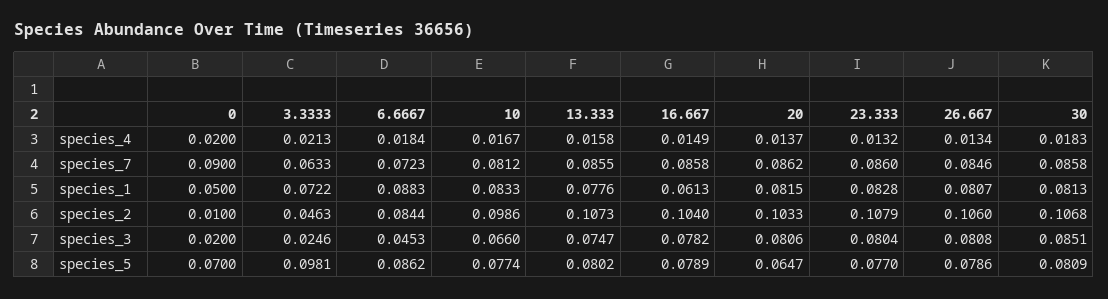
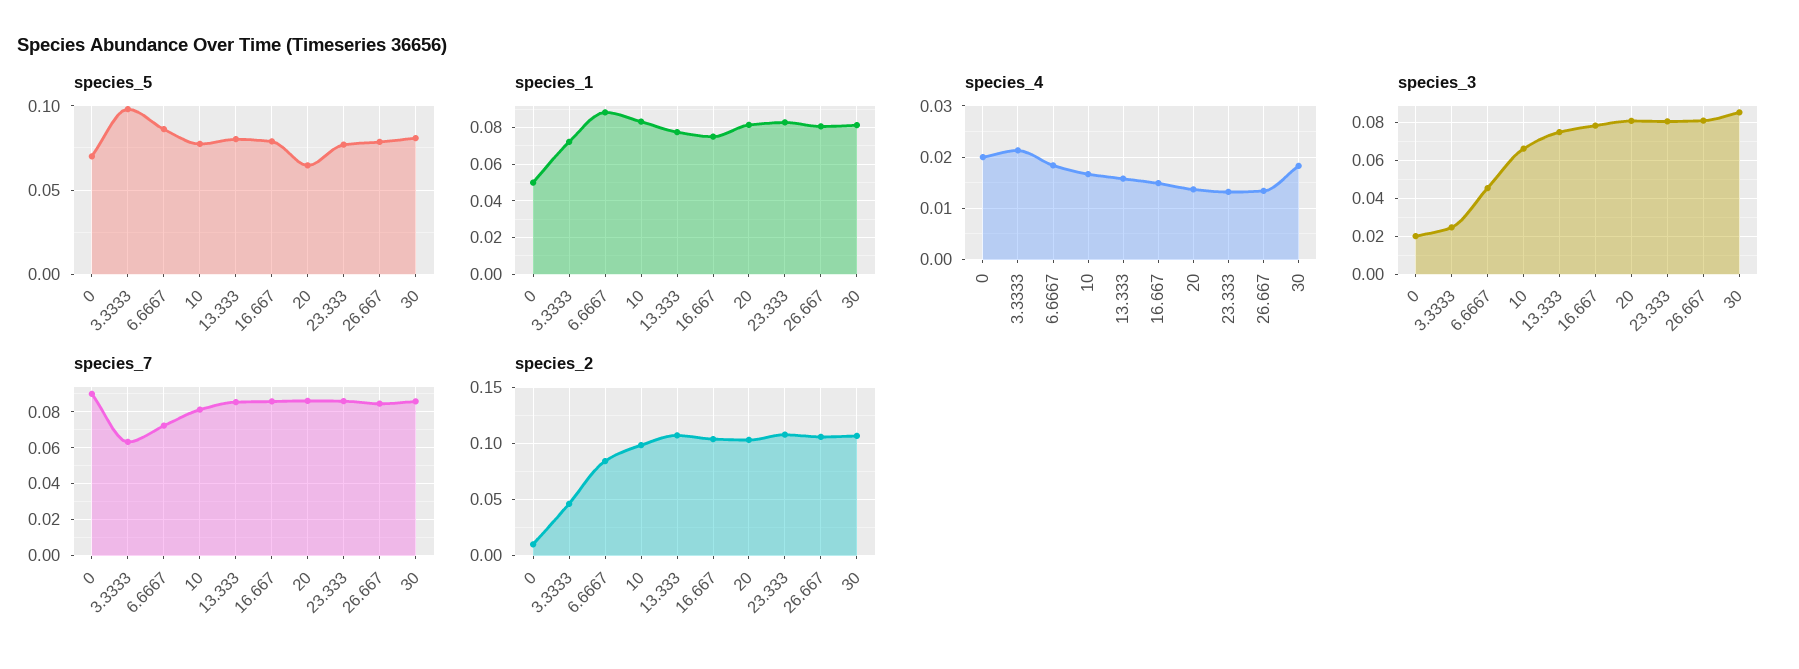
species_1, 16.667: 0.0613 -> 0.075

